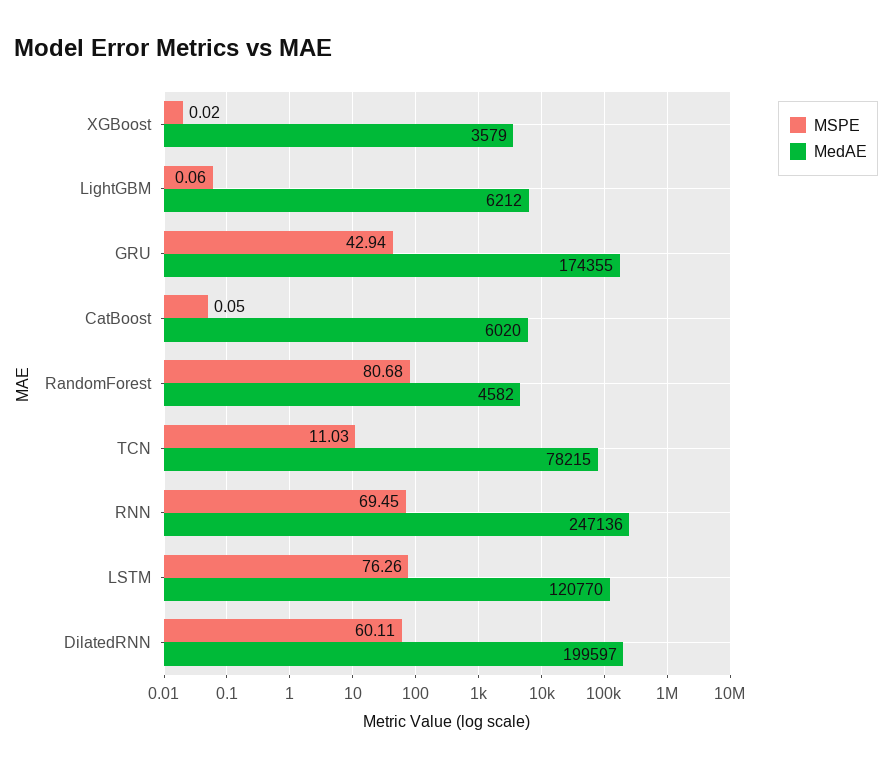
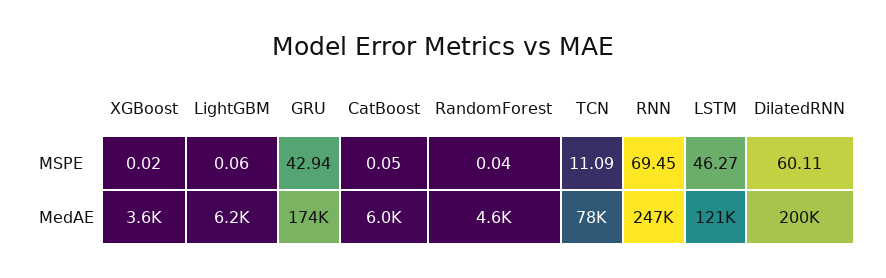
MSPE, RandomForest: 80.68 -> 0.04
MSPE, TCN: 11.03 -> 11.09
MSPE, LSTM: 76.26 -> 46.27

